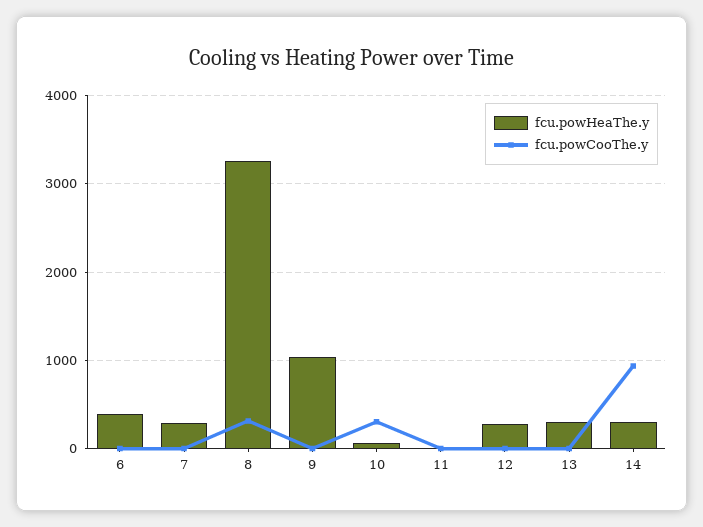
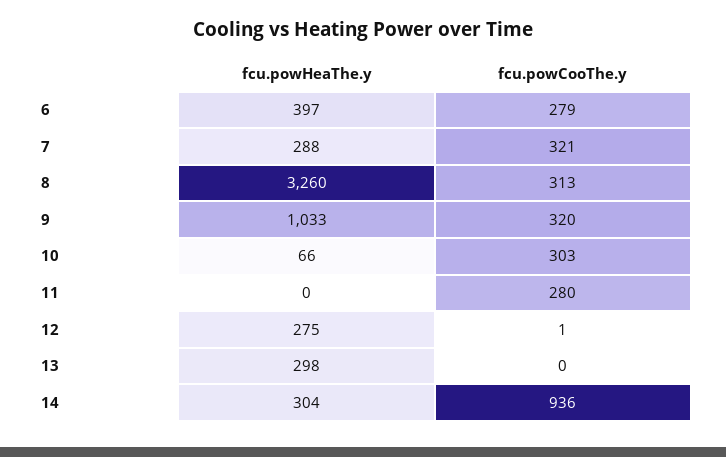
fcu.powCooThe.y, 6: 0 -> 279
fcu.powCooThe.y, 7: 0 -> 321
fcu.powCooThe.y, 9: 0 -> 320
fcu.powCooThe.y, 11: 0 -> 280

